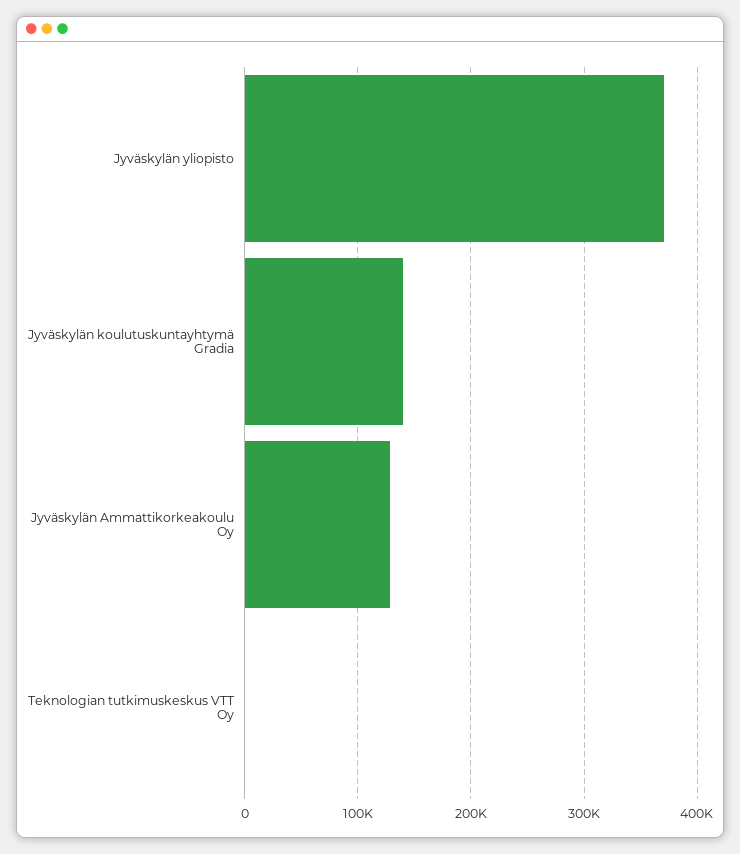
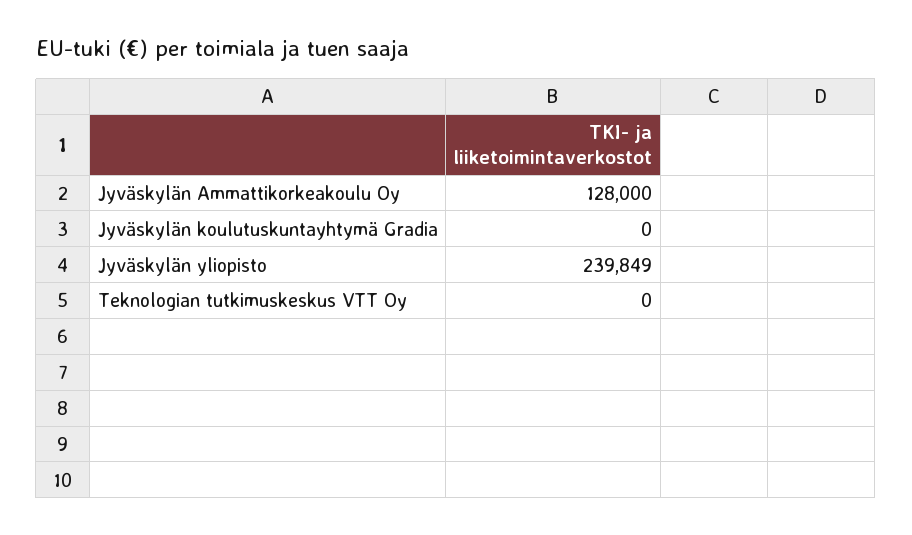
Jyväskylän yliopisto: 370000 -> 239849
Jyväskylän koulutuskuntayhtymä Gradia: 140000 -> 0

